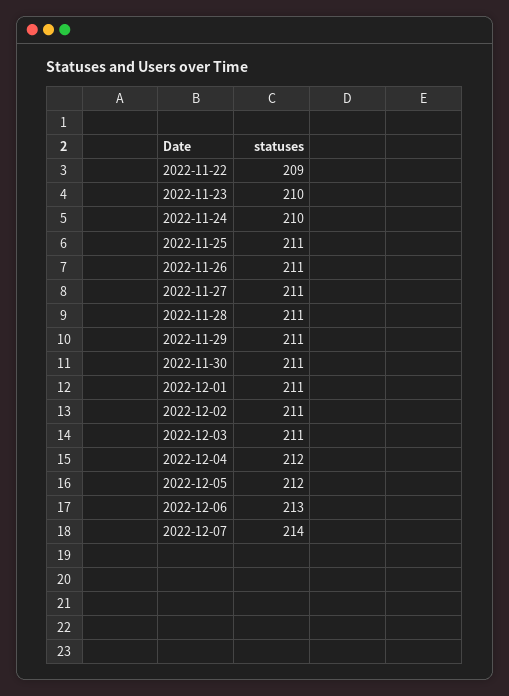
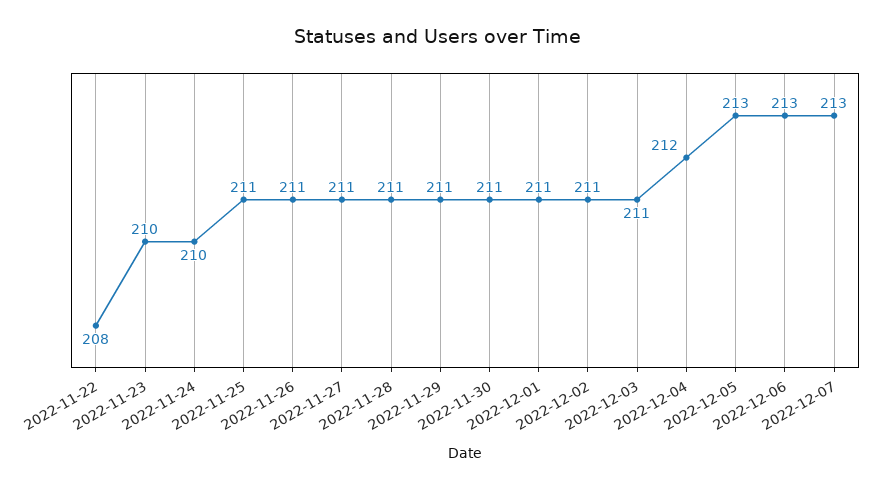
2022-11-22: 209 -> 208
2022-12-05: 212 -> 213
2022-12-07: 214 -> 213

